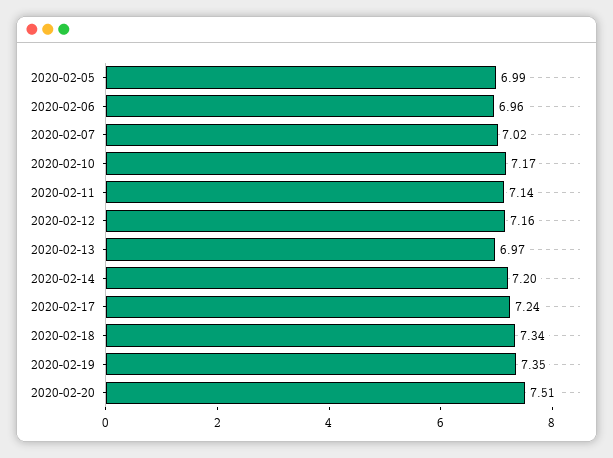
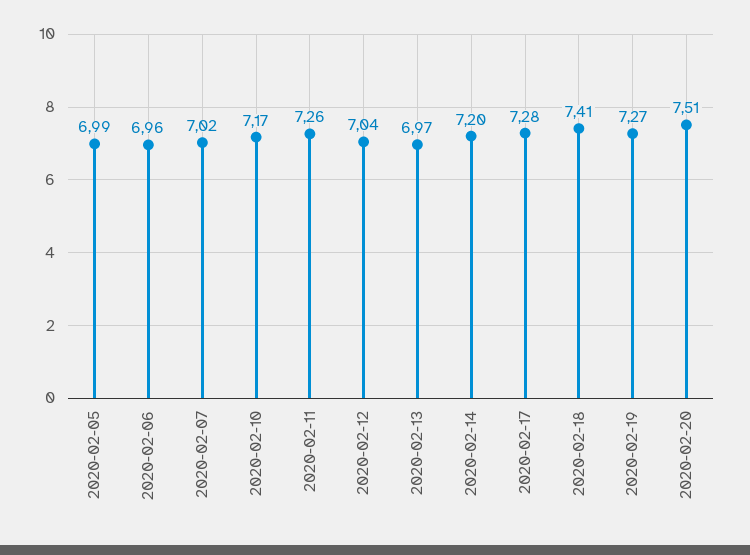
2020-02-11: 7.14 -> 7.26
2020-02-12: 7.16 -> 7.04
2020-02-17: 7.24 -> 7.28
2020-02-18: 7.34 -> 7.41
2020-02-19: 7.35 -> 7.27

